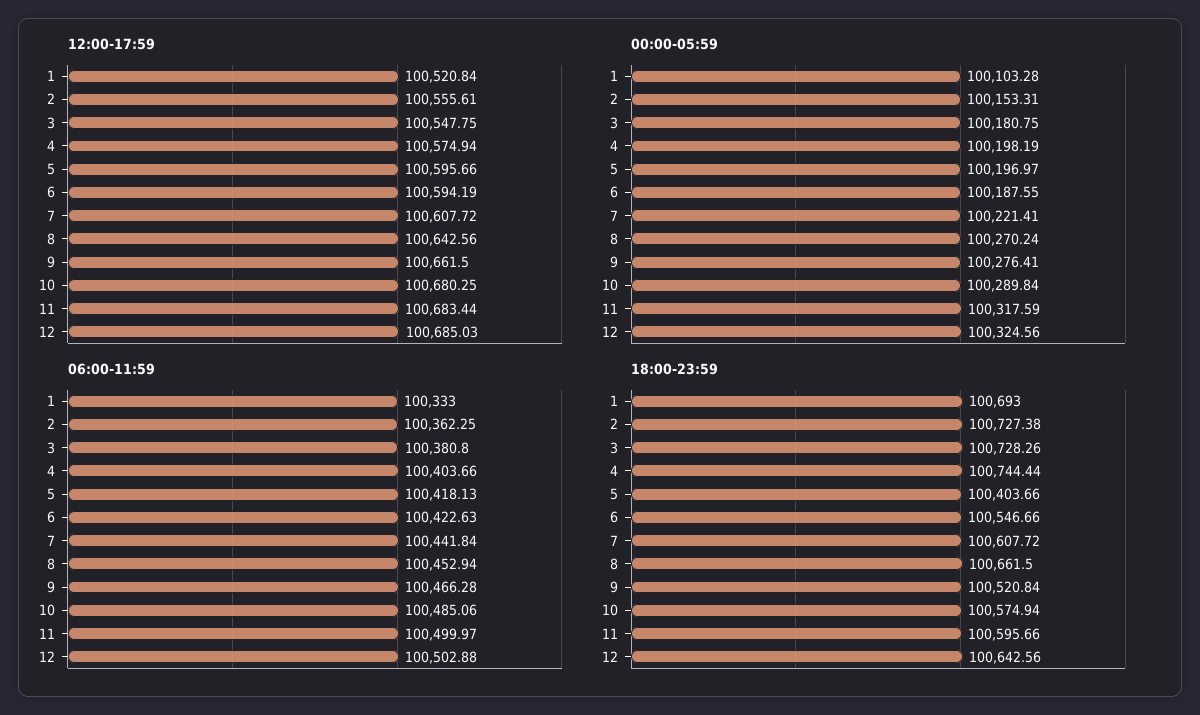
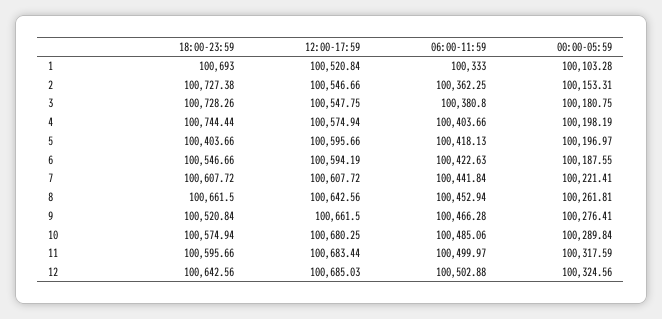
12:00-17:59, 2: 100555.61 -> 100546.66
00:00-05:59, 8: 100270.24 -> 100261.81

